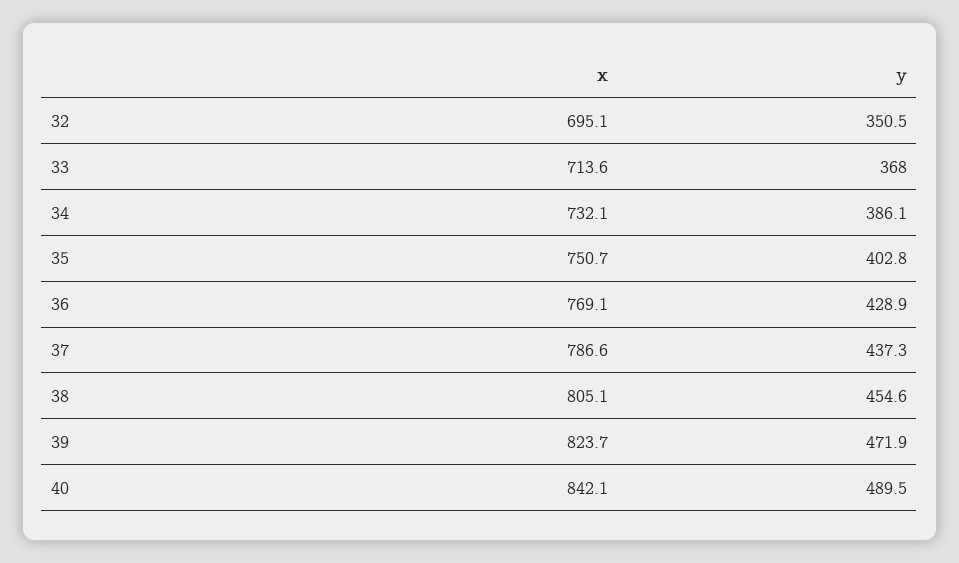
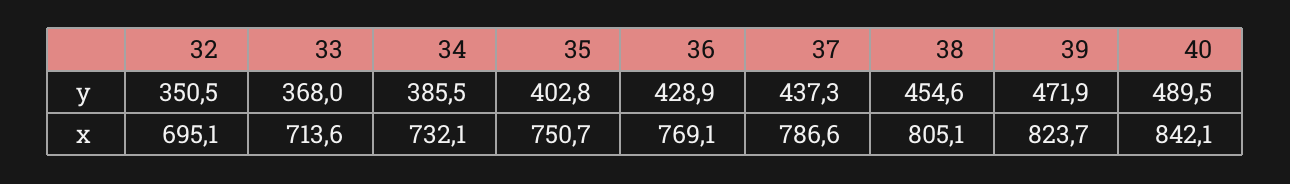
y, 34: 386.1 -> 385.5

